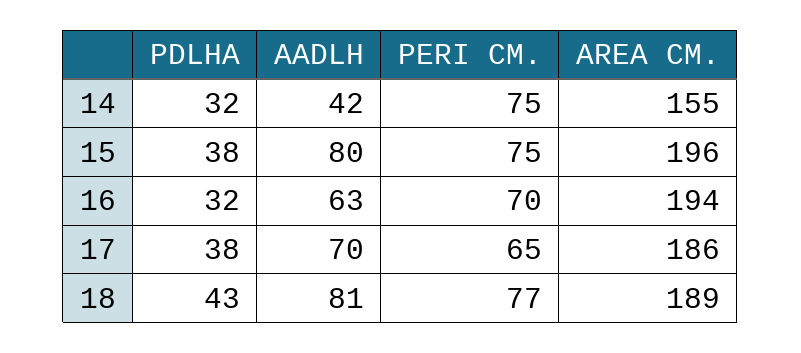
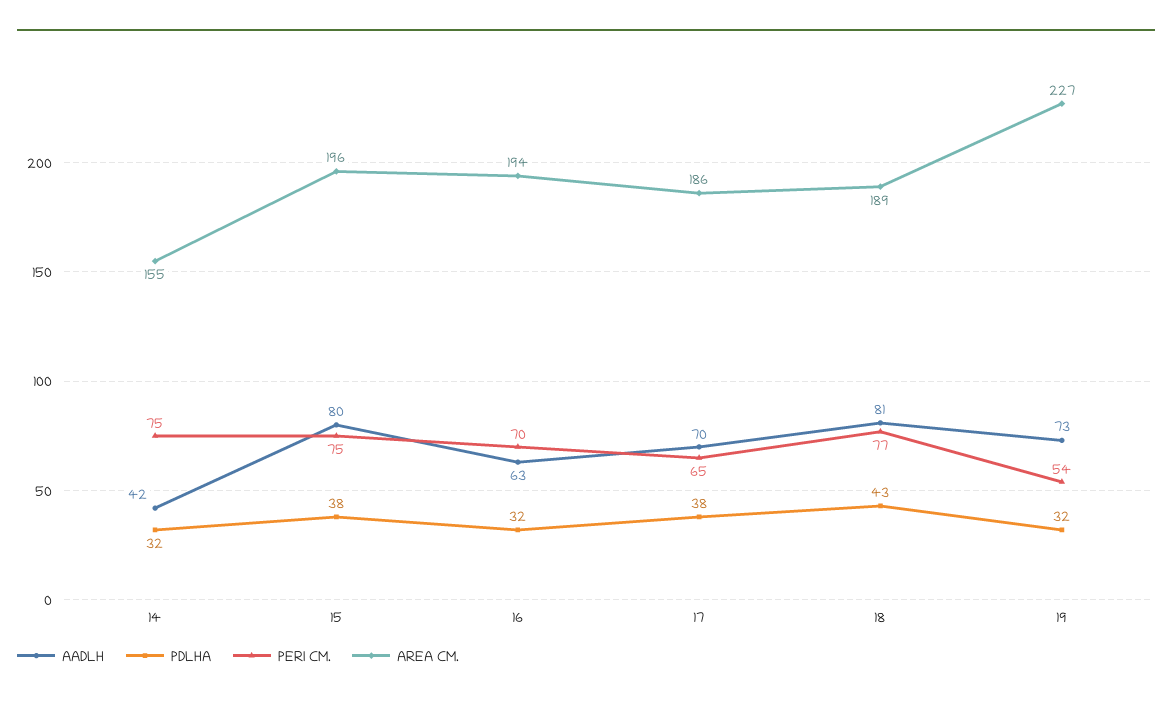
AADLH, 19: none -> 73
PDLHA, 19: none -> 32
PERI CM., 19: none -> 54
AREA CM., 19: none -> 227

